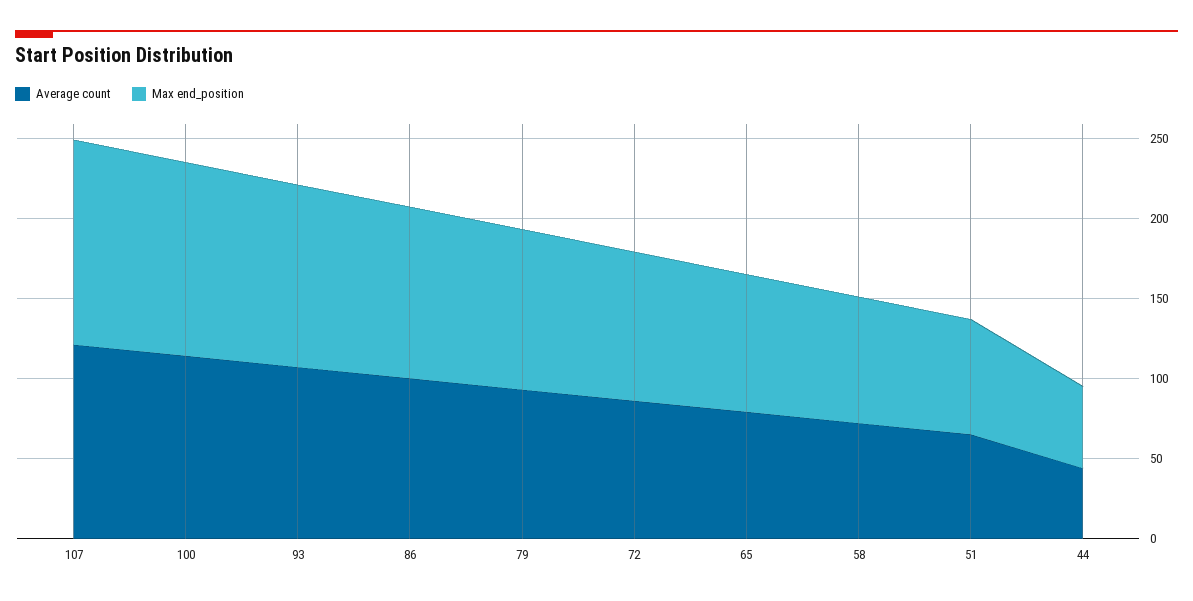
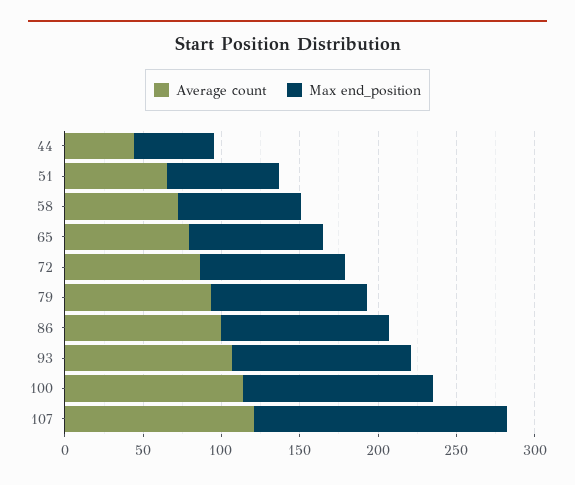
Max end_position, 107: 130 -> 160

